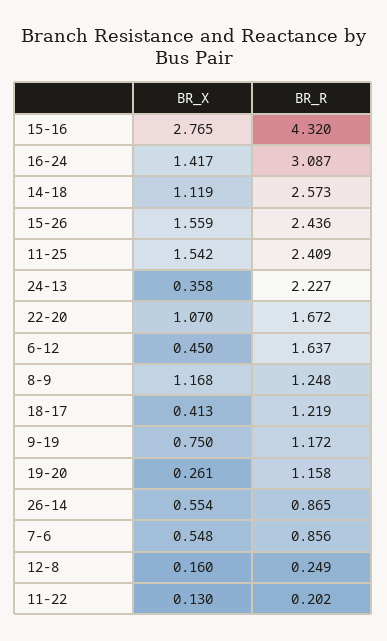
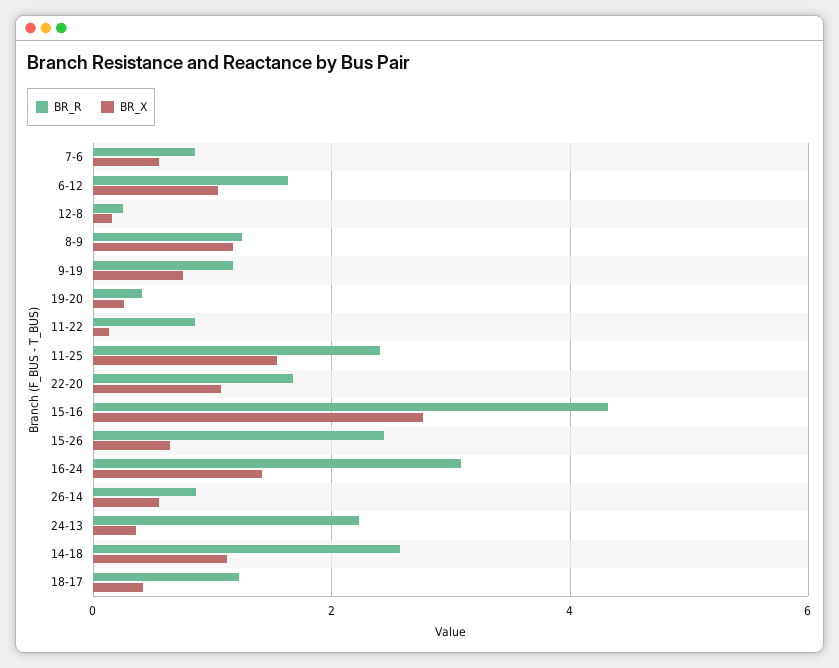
BR_X, 15-26: 1.559 -> 0.6
BR_X, 6-12: 0.45 -> 1
BR_R, 19-20: 1.158 -> 0.4
BR_R, 11-22: 0.202 -> 0.8

